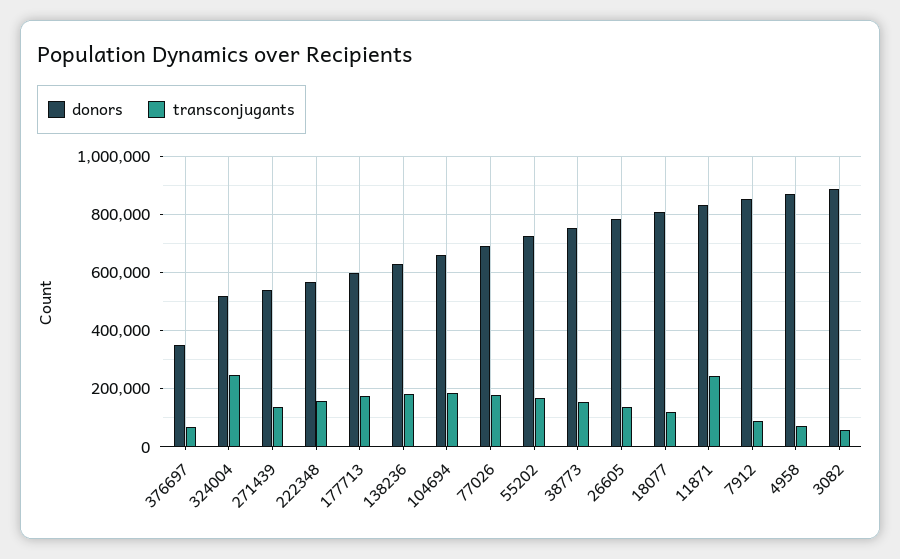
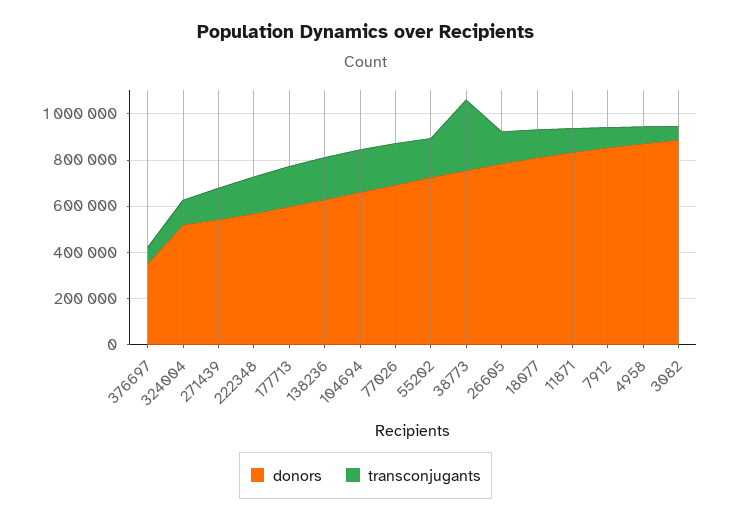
transconjugants, 324004: 250000 -> 100000
transconjugants, 38773: 150000 -> 300000
transconjugants, 11871: 250000 -> 100000

